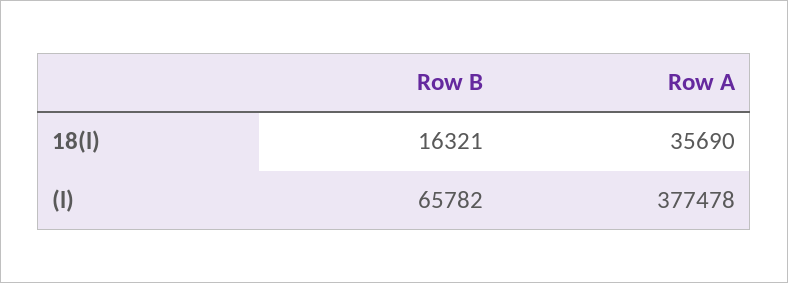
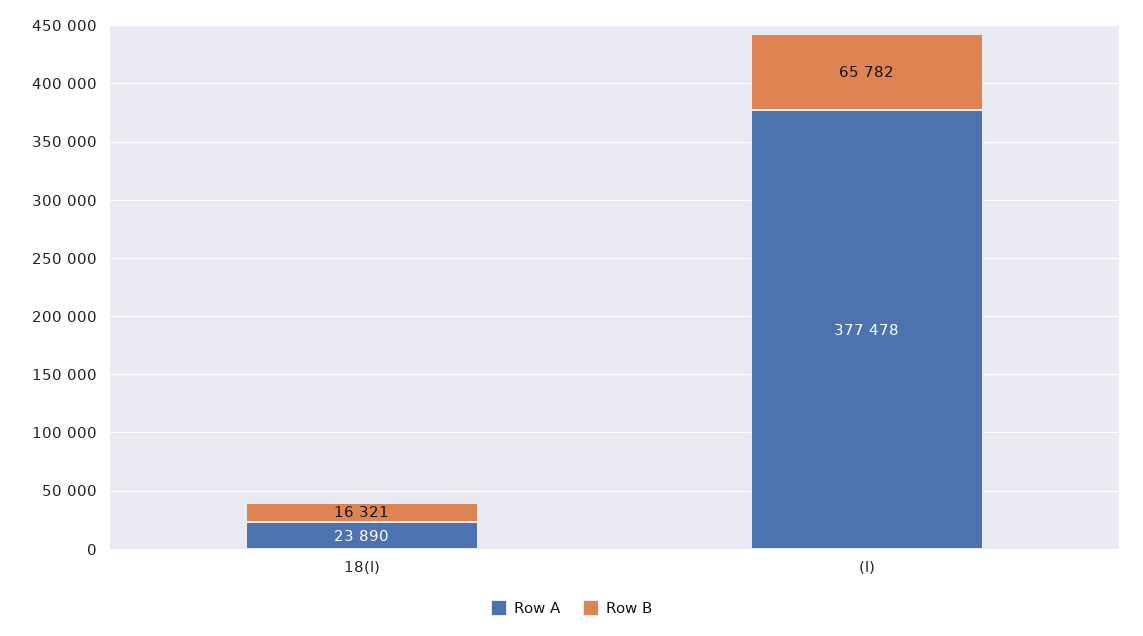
Row A, 18(l): 35690 -> 23890

